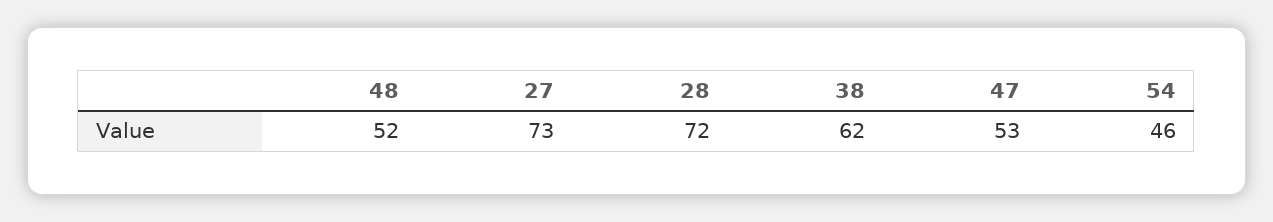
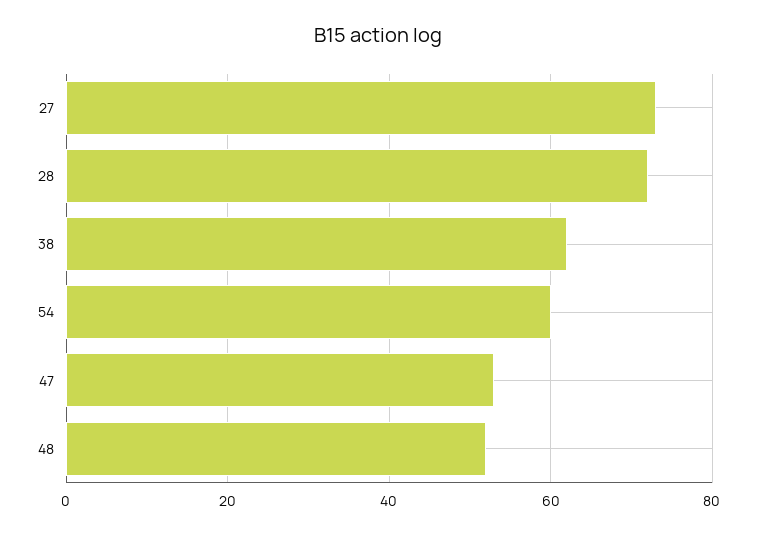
54: 46 -> 60

